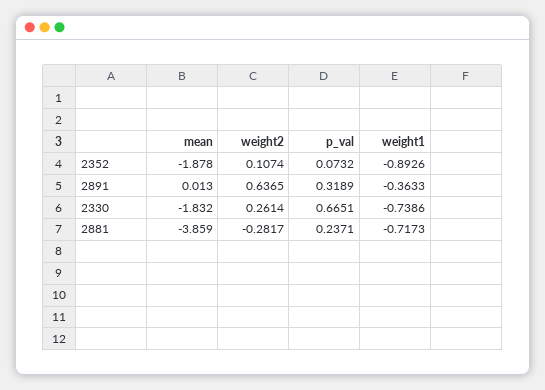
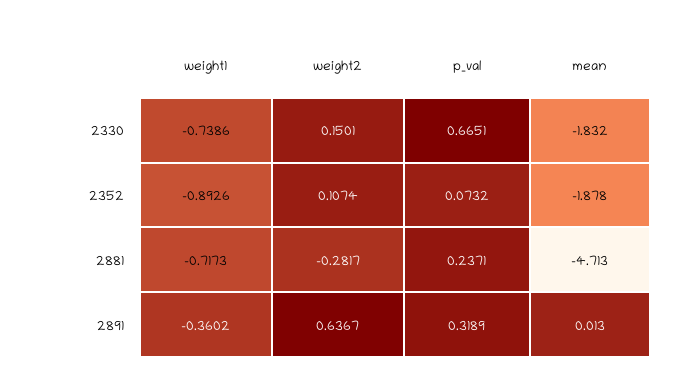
weight2, 2891: 0.6365 -> 0.6367
weight1, 2891: -0.3633 -> -0.3602
weight2, 2330: 0.2614 -> 0.1501
mean, 2881: -3.859 -> -4.713

